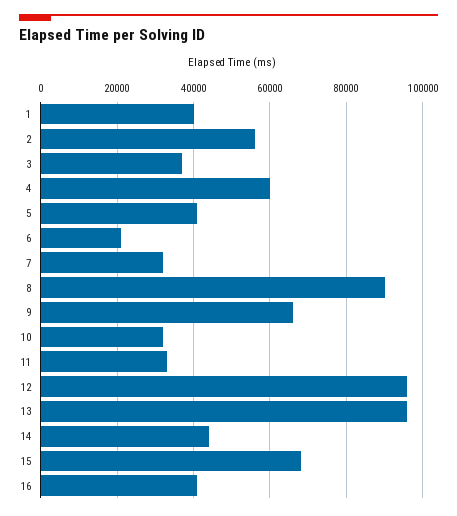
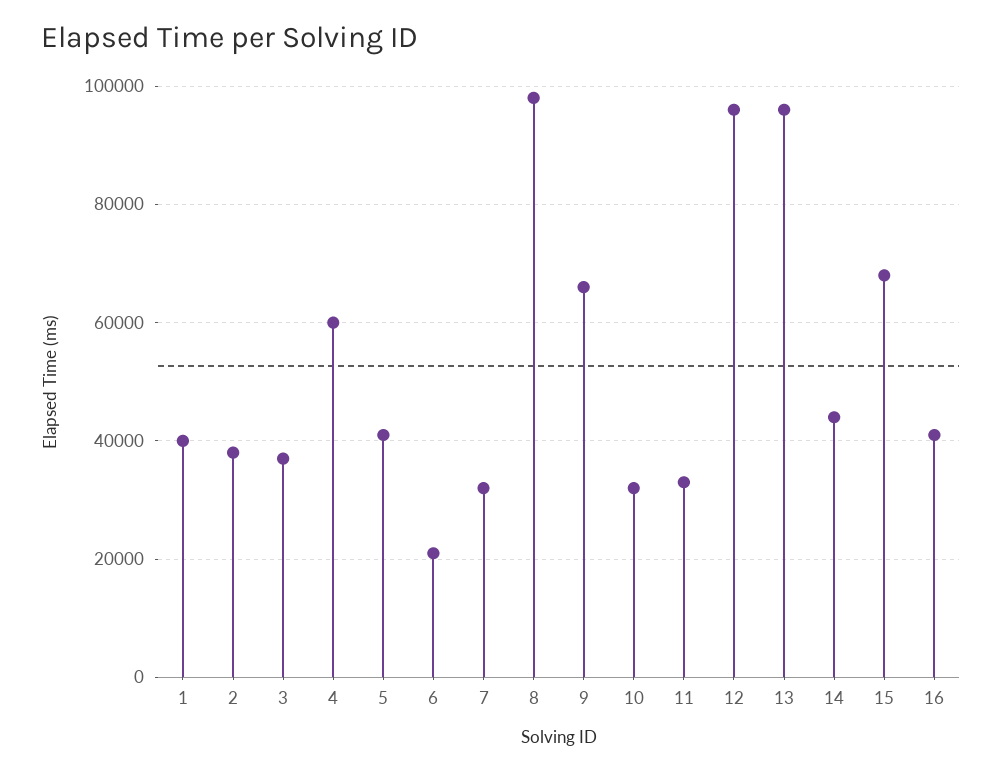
2: 56000 -> 38000
8: 90000 -> 98000

